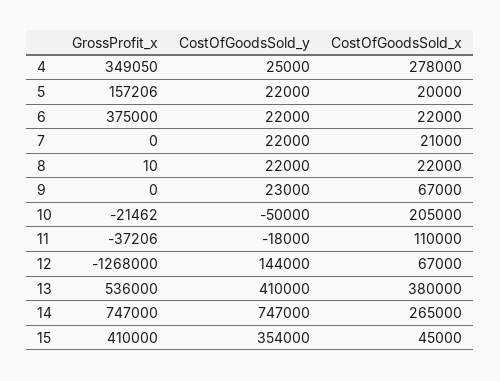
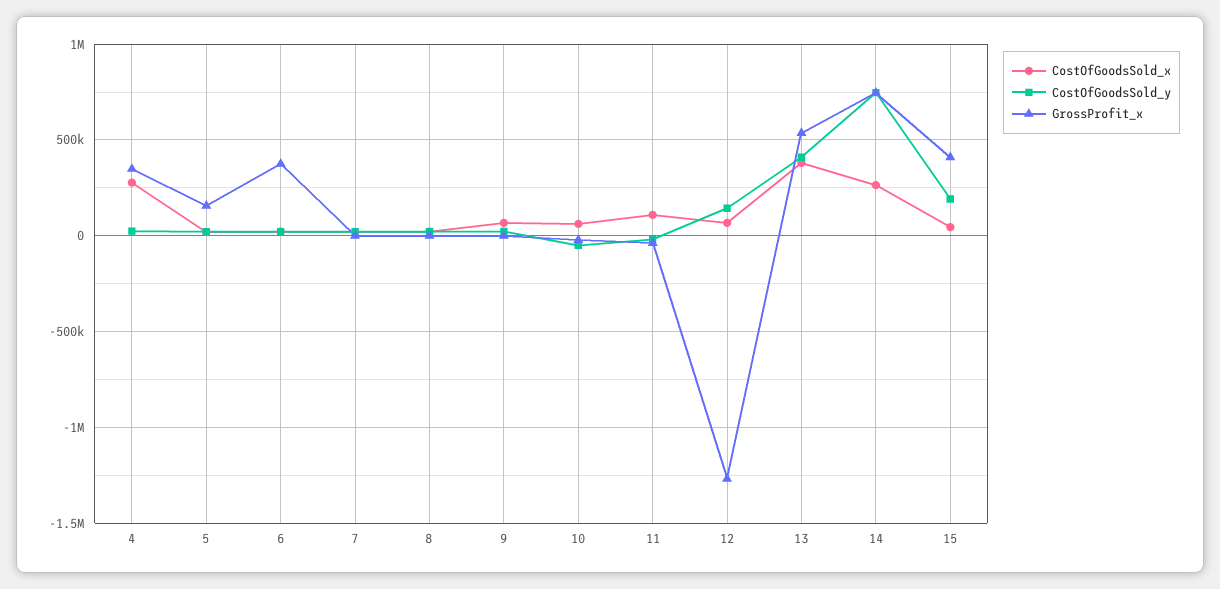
CostOfGoodsSold_x, 10: 205000 -> 50000
CostOfGoodsSold_y, 15: 354000 -> 200000

